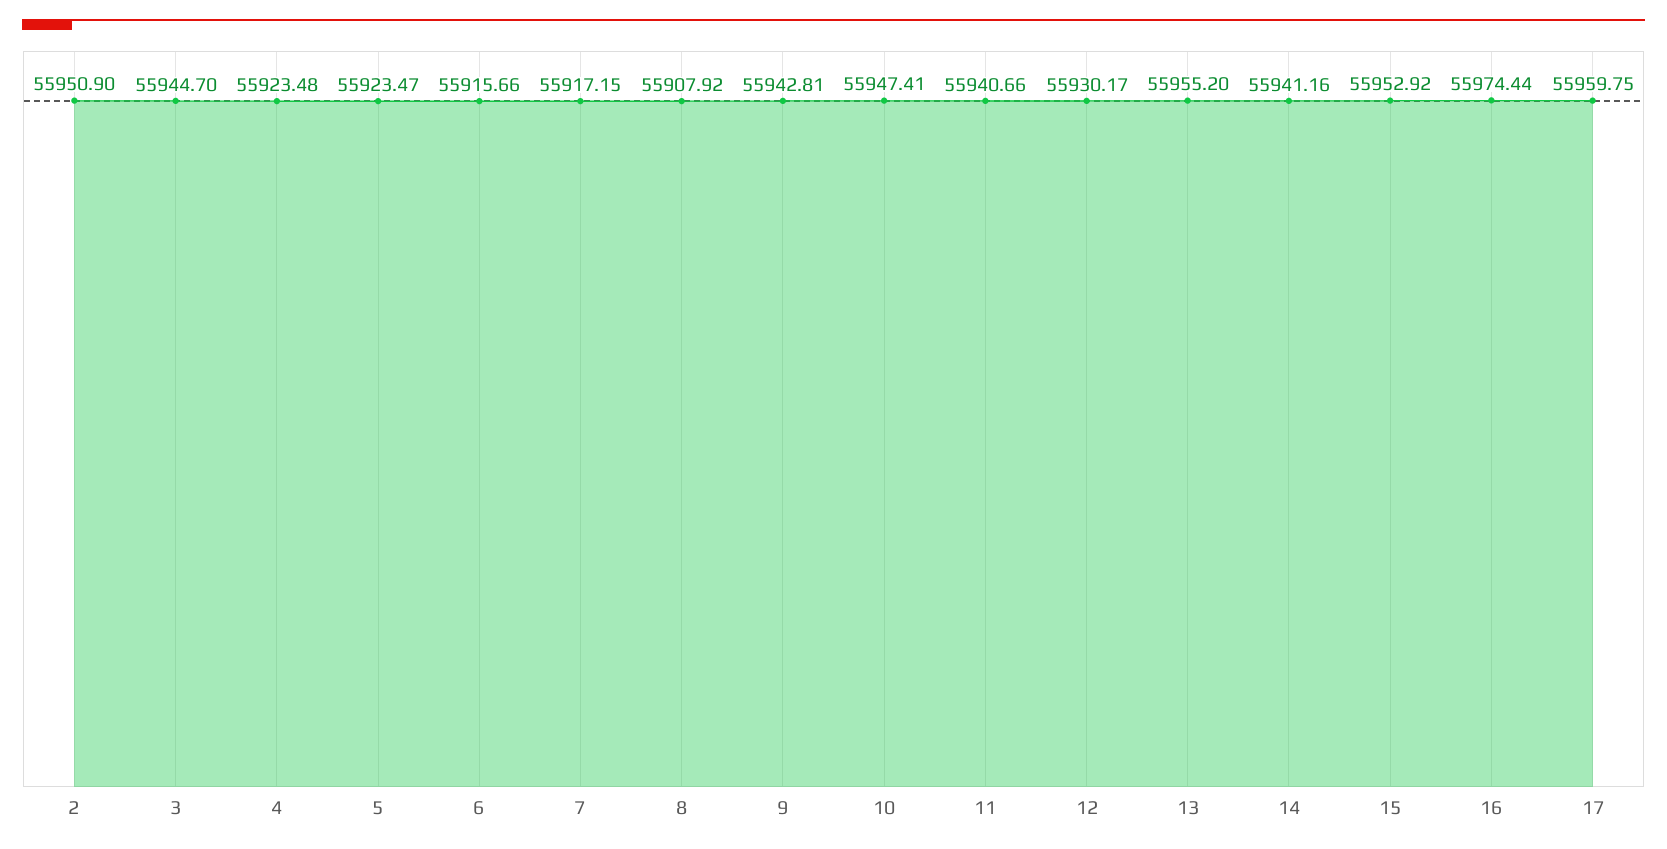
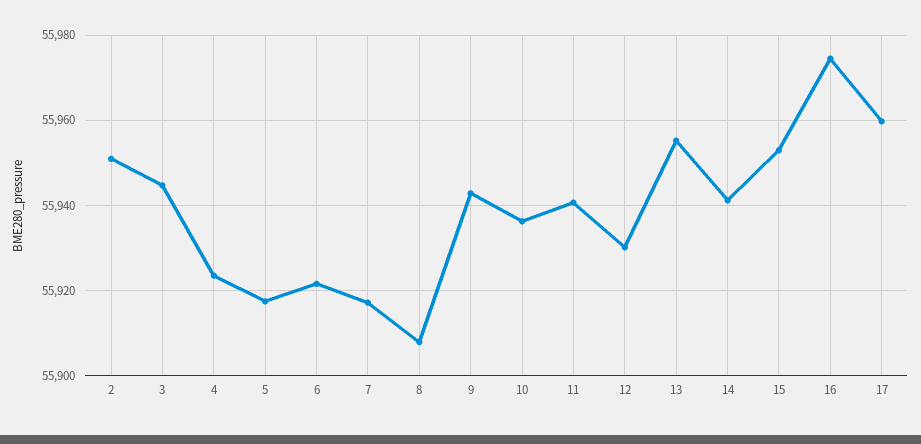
5: 55923.47 -> 55918
6: 55915.66 -> 55922
10: 55947.41 -> 55936

